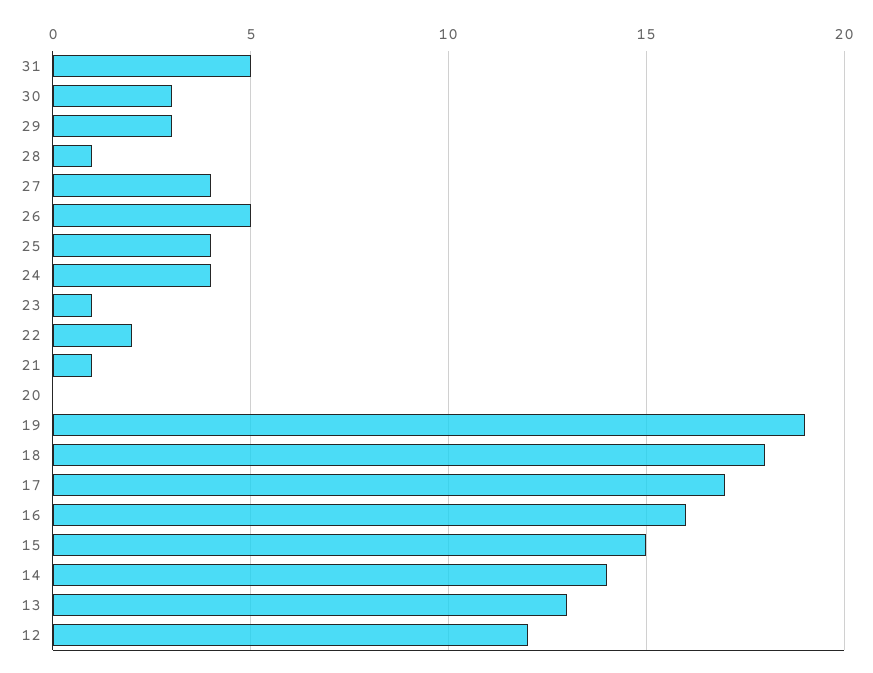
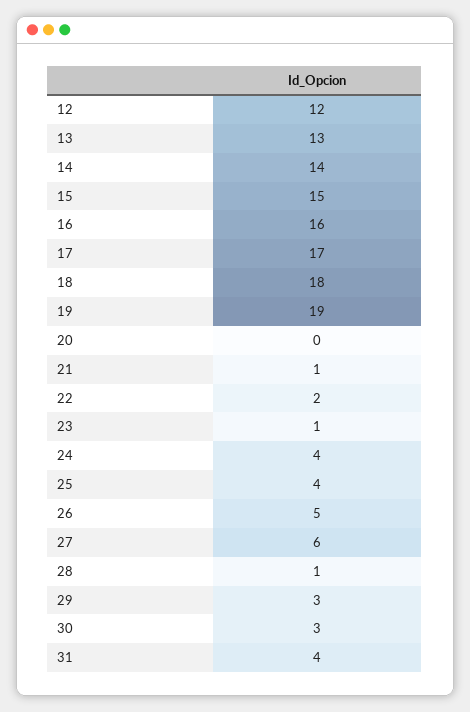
31: 5 -> 4
27: 4 -> 6

